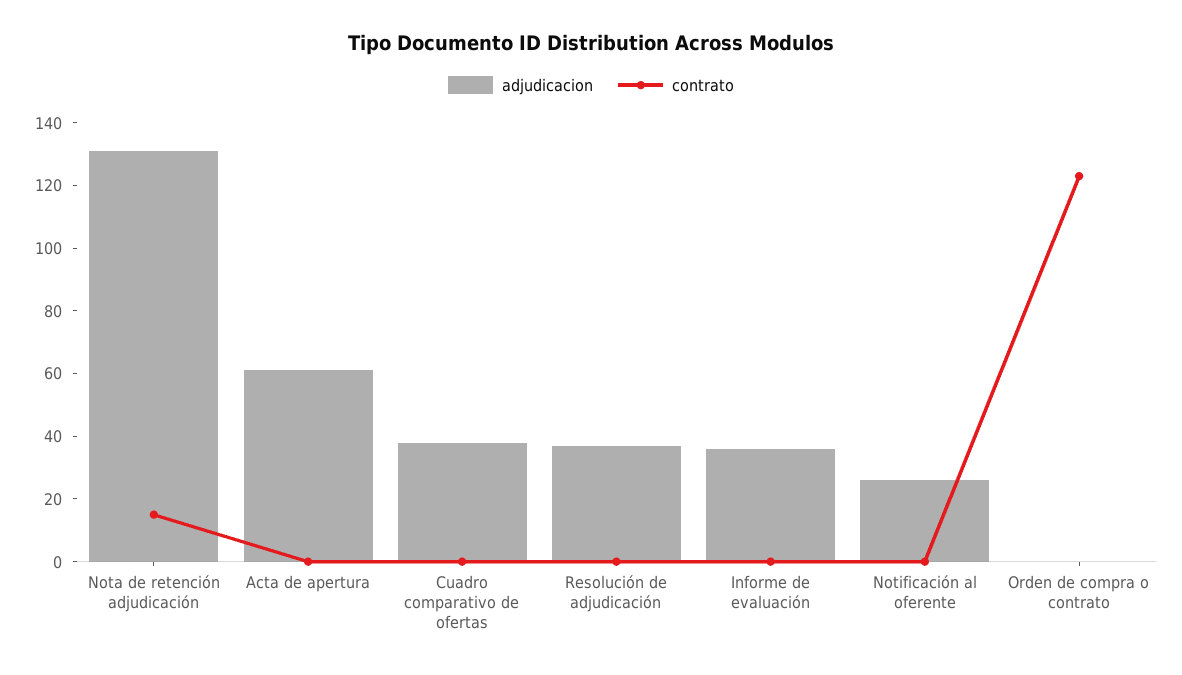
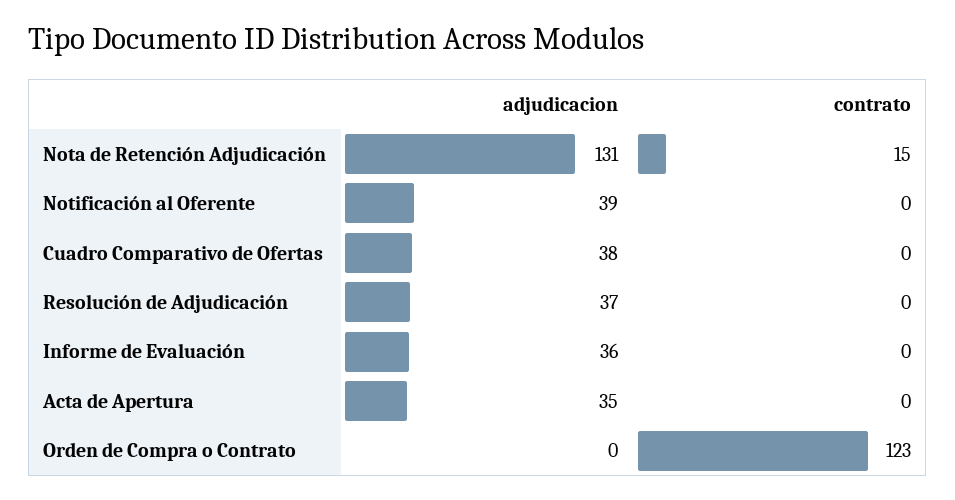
adjudicacion, Acta de apertura: 60 -> 35
adjudicacion, Notificación al oferente: 25 -> 39

